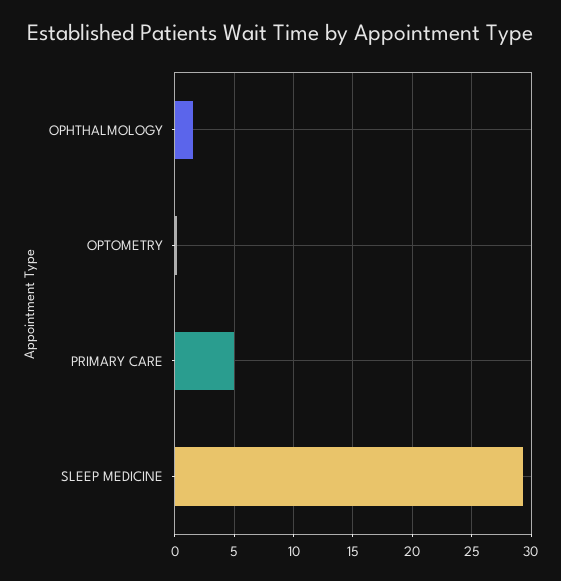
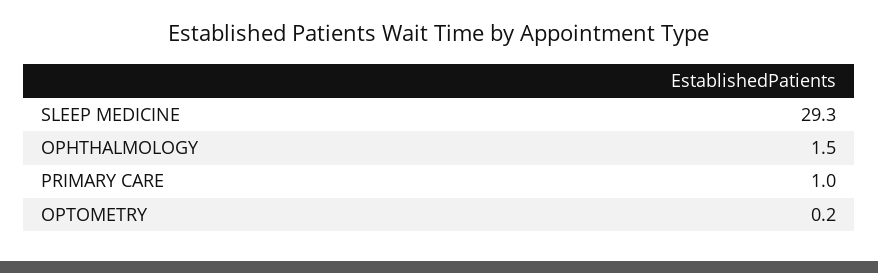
PRIMARY CARE: 5 -> 1

